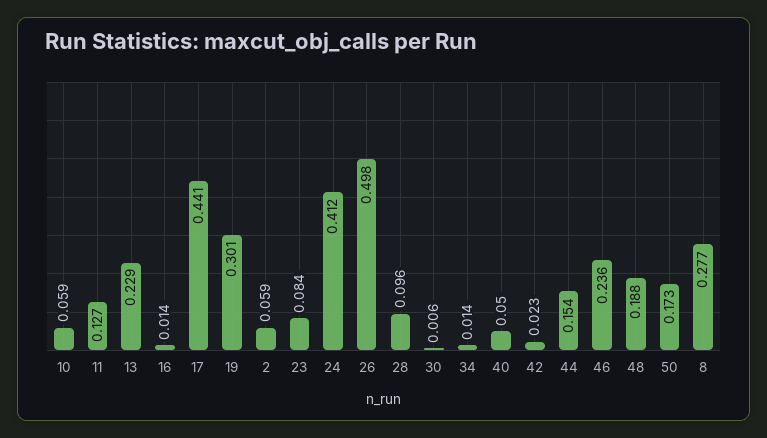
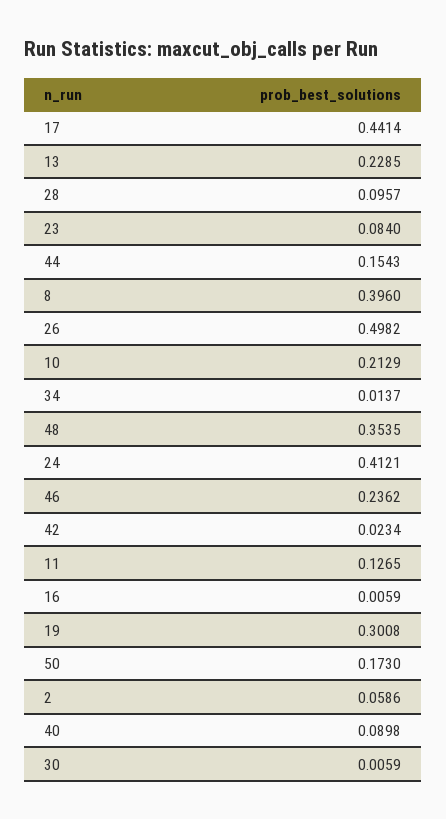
10: 0.059 -> 0.2129
16: 0.014 -> 0.0059
40: 0.05 -> 0.0898
48: 0.188 -> 0.3535
8: 0.277 -> 0.396

